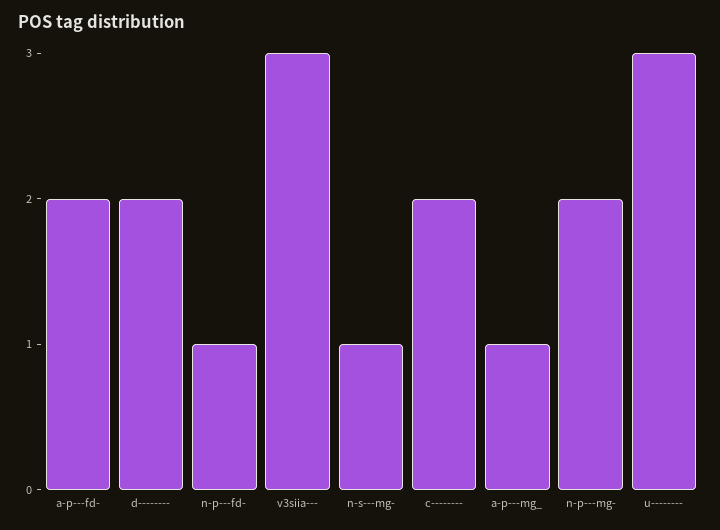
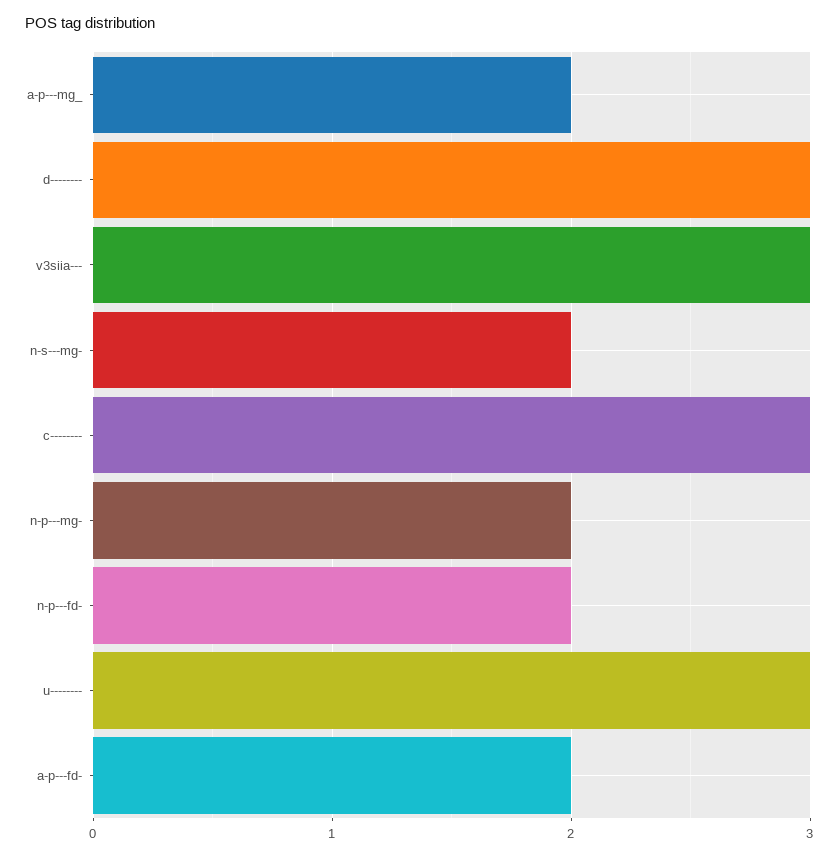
d--------: 2 -> 3
n-p---fd-: 1 -> 2
n-s---mg-: 1 -> 2
c--------: 2 -> 3
a-p---mg_: 1 -> 2

